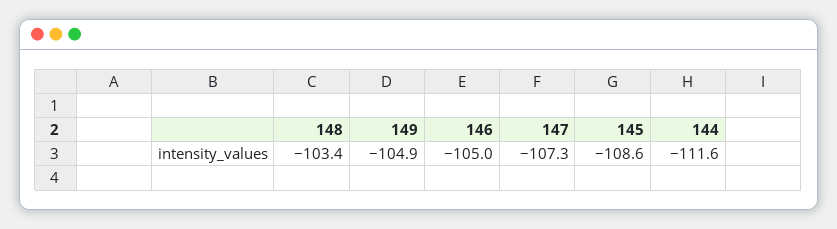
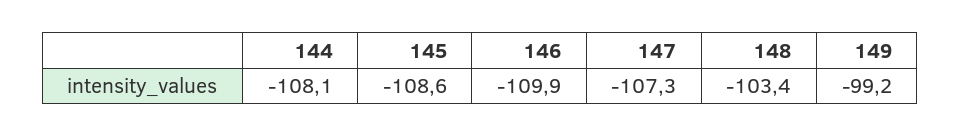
149: -104.9 -> -99.2
146: -105 -> -109.9
144: -111.6 -> -108.1

